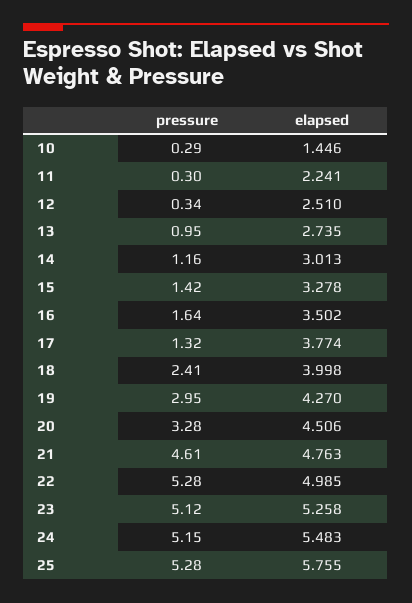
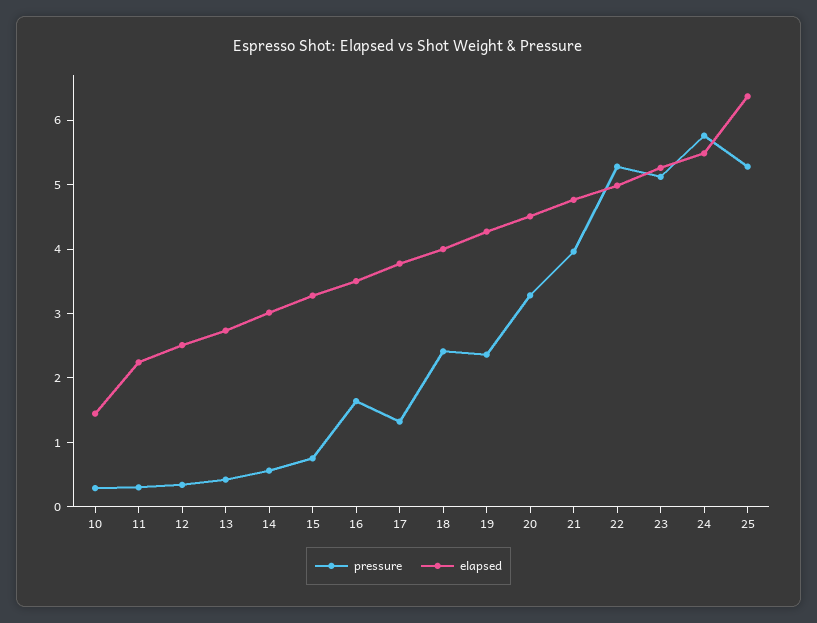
pressure, 13: 0.95 -> 0.4
pressure, 14: 1.16 -> 0.6
pressure, 15: 1.42 -> 0.8
pressure, 19: 2.95 -> 2.4
pressure, 21: 4.61 -> 4
pressure, 24: 5.15 -> 5.8
elapsed, 25: 5.755 -> 6.4

